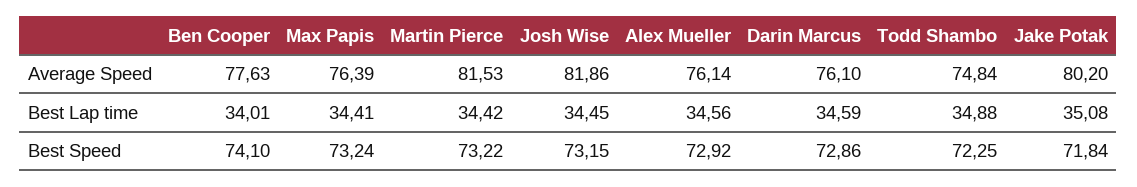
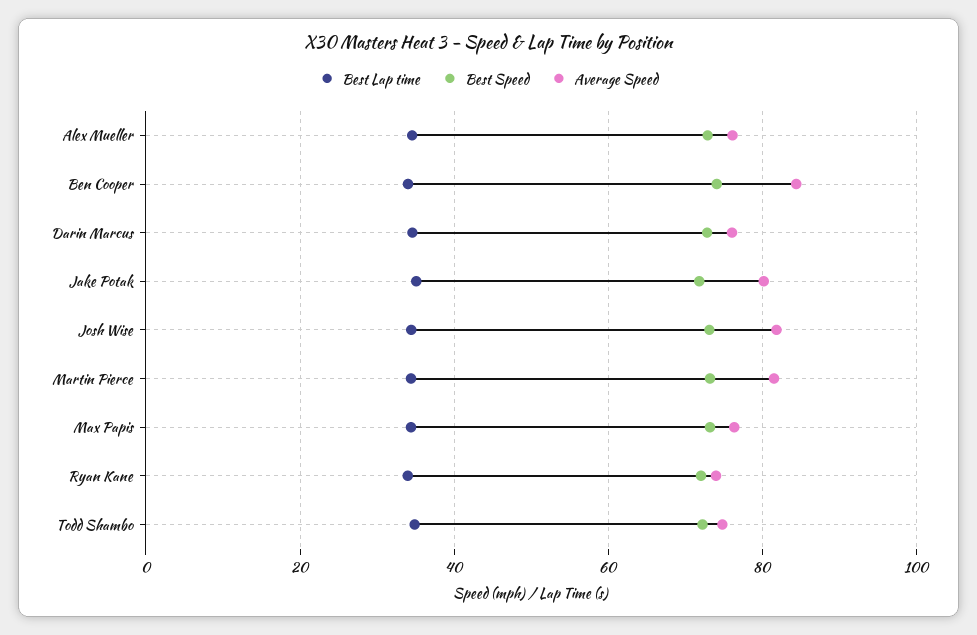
Average Speed, Ben Cooper: 77.63 -> 84
Best Lap time, Ryan Kane: none -> 34
Best Speed, Ryan Kane: none -> 72
Average Speed, Ryan Kane: none -> 74

